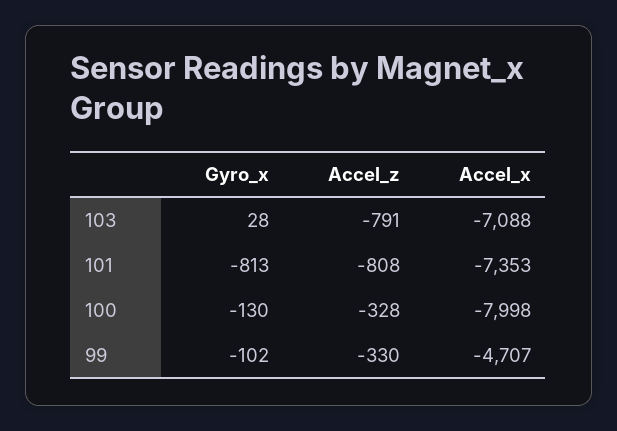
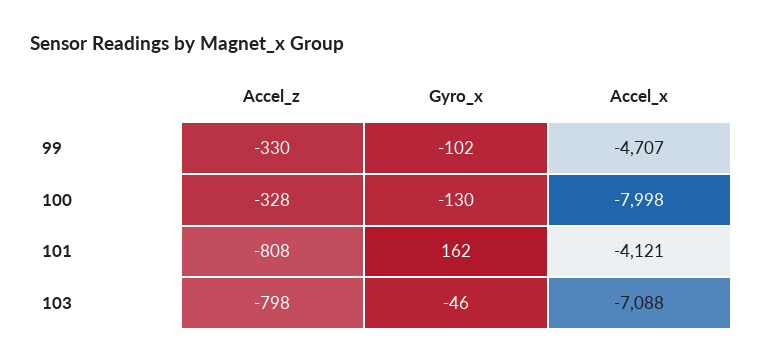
Gyro_x, 103: 28 -> -46
Accel_z, 103: -791 -> -798
Gyro_x, 101: -813 -> 162
Accel_x, 101: -7353 -> -4121

